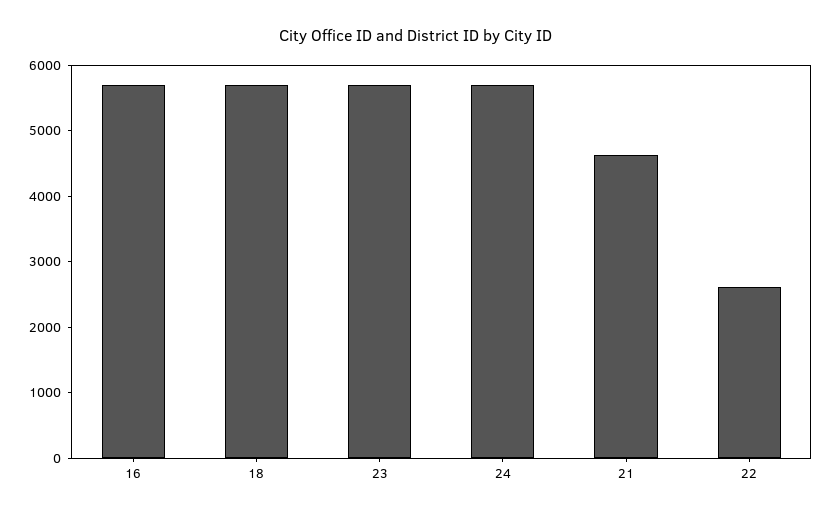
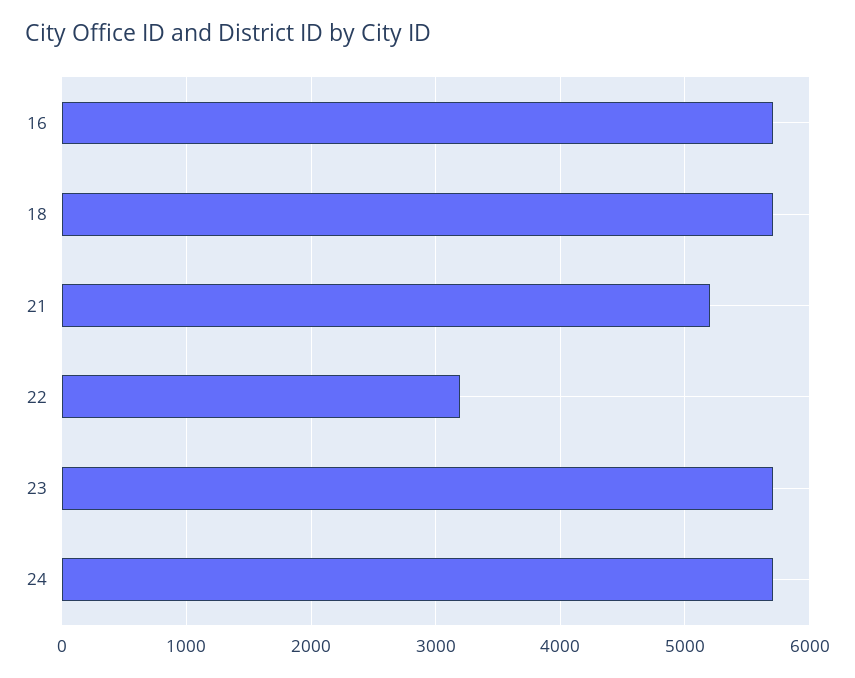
21: 4600 -> 5200
22: 2600 -> 3200

